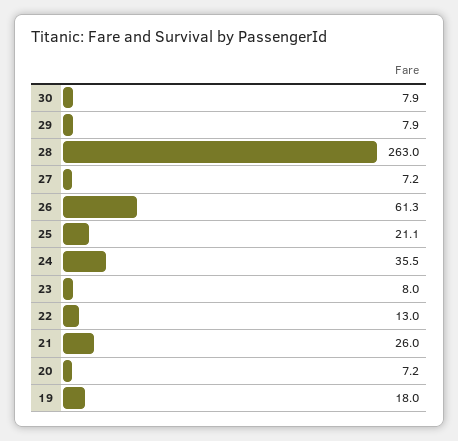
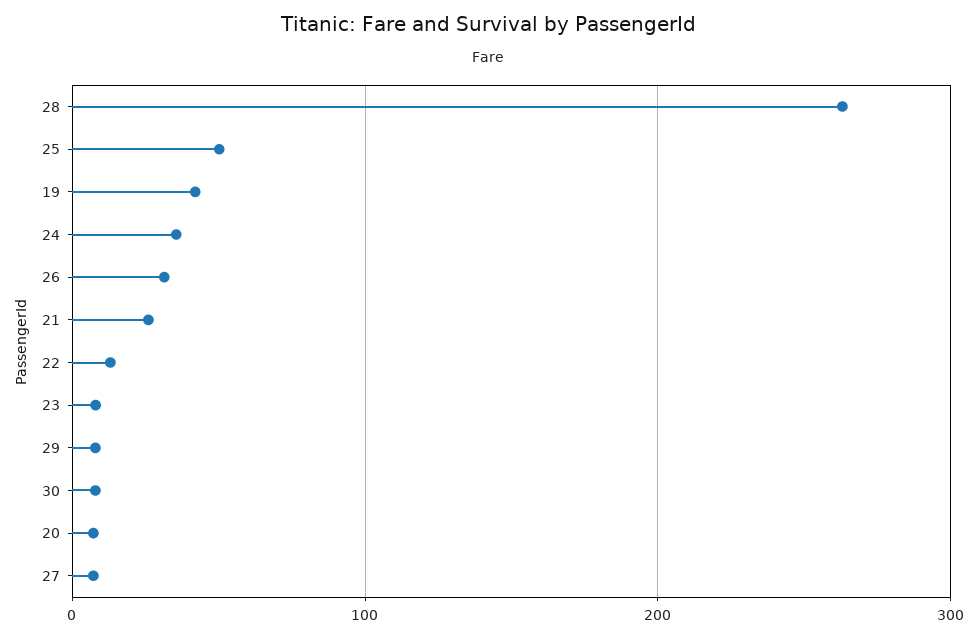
26: 61.3 -> 30
25: 21.1 -> 50
19: 18 -> 40

